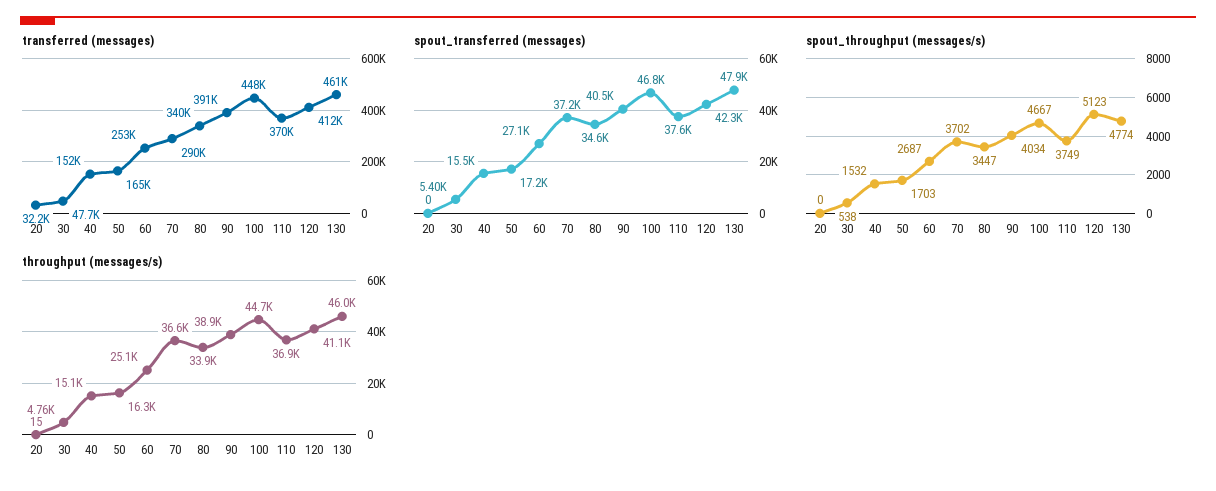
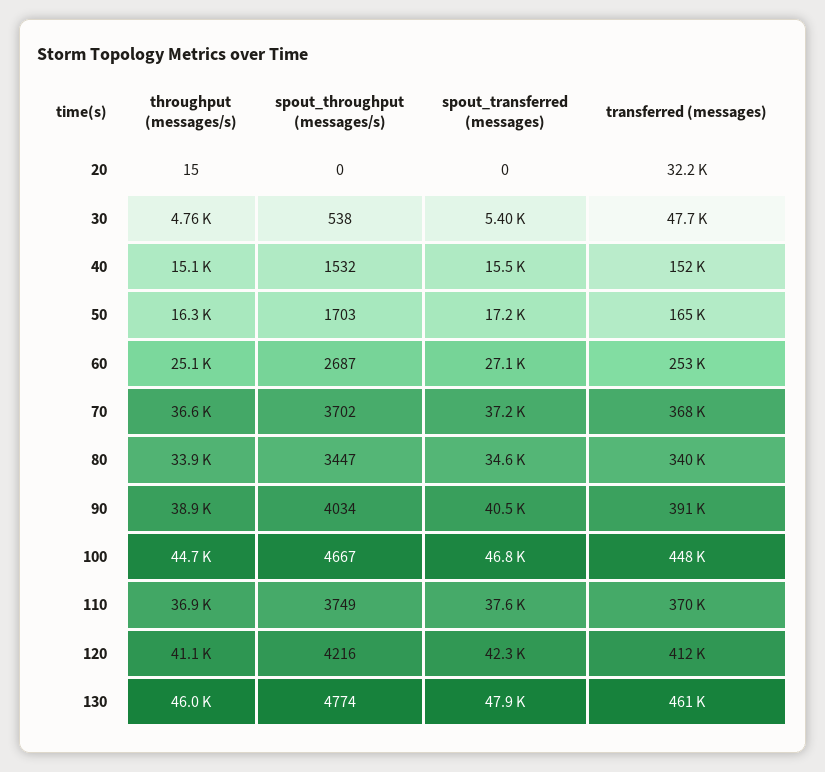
transferred (messages), 70: 290000 -> 368000
spout_throughput (messages/s), 120: 5123 -> 4216

